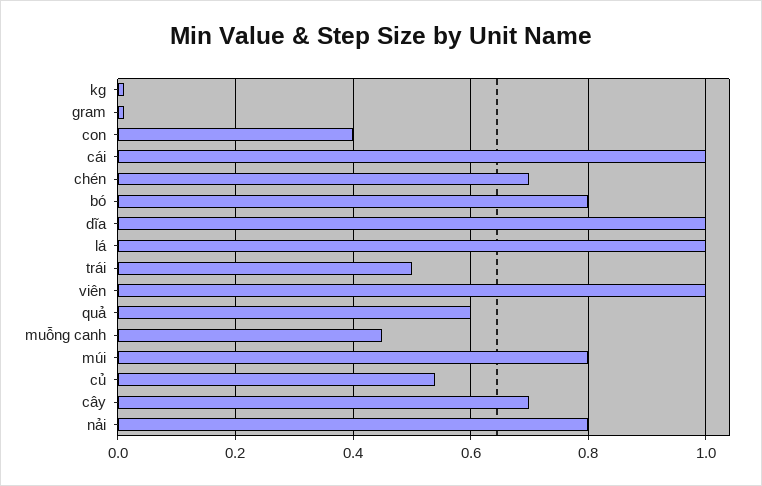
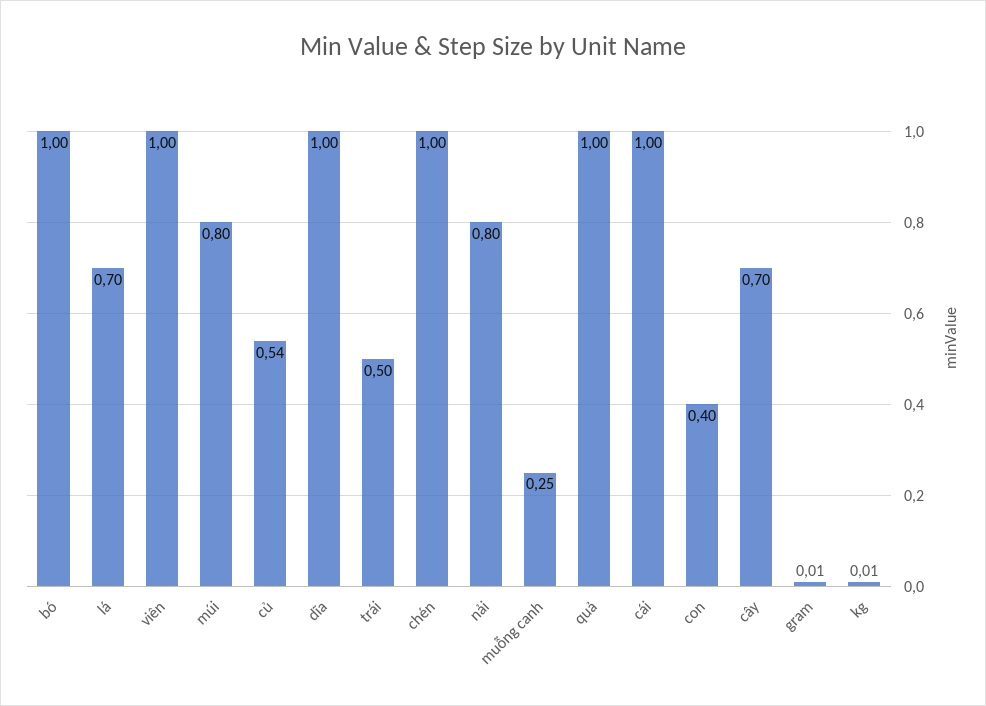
chén: 0.7 -> 1
bó: 0.8 -> 1
lá: 1 -> 0.7
quả: 0.6 -> 1
muỗng canh: 0.45 -> 0.25

